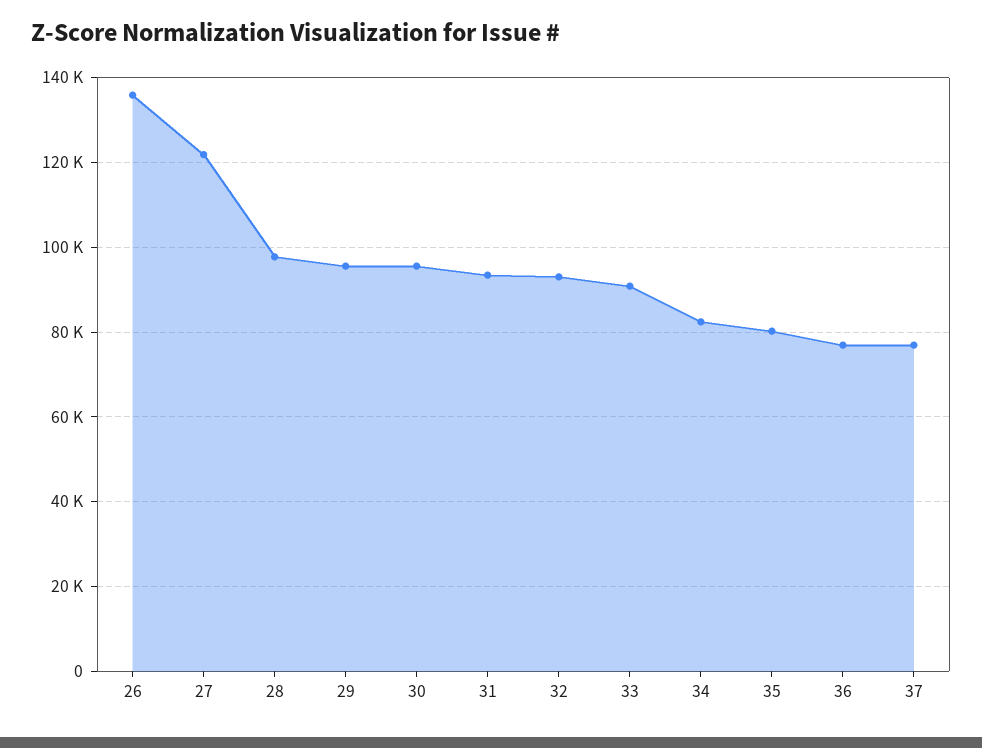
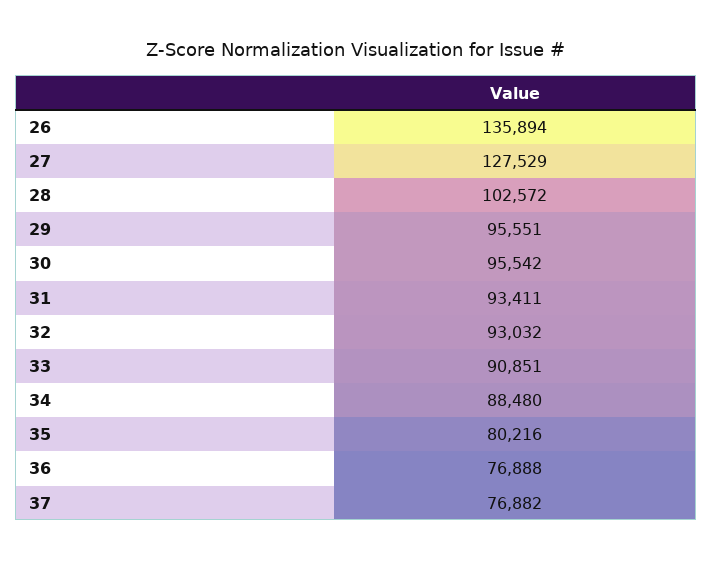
27: 122000 -> 127529
28: 98000 -> 102572
34: 82000 -> 88480

